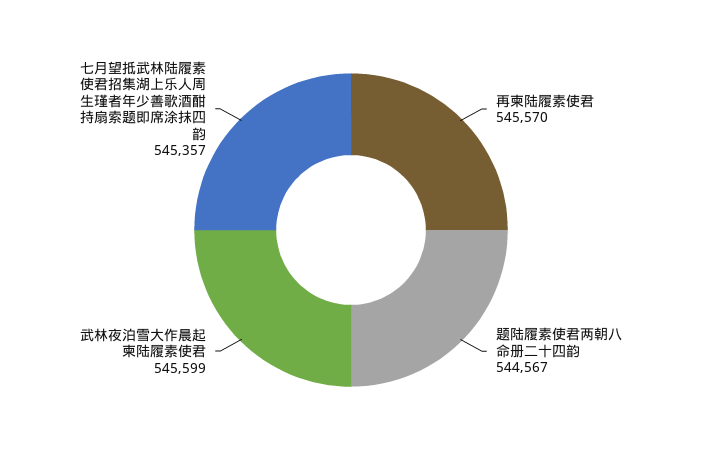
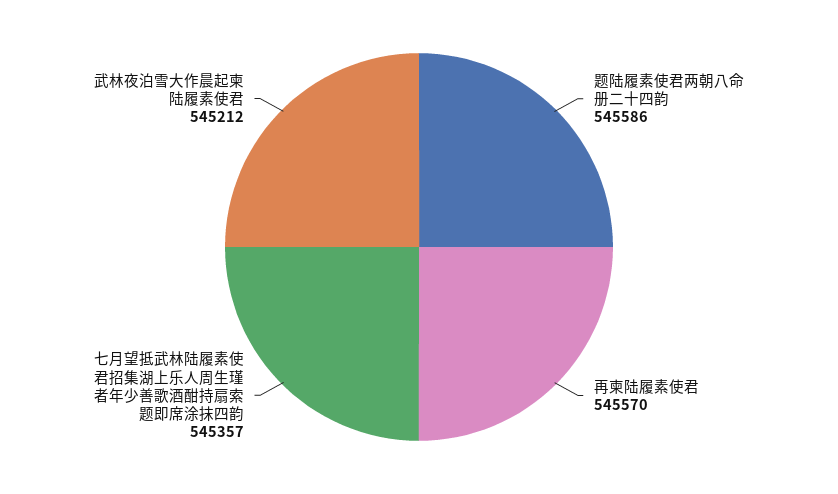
题陆履素使君两朝八命册二十四韵: 544567 -> 545586
武林夜泊雪大作晨起柬陆履素使君: 545599 -> 545212

